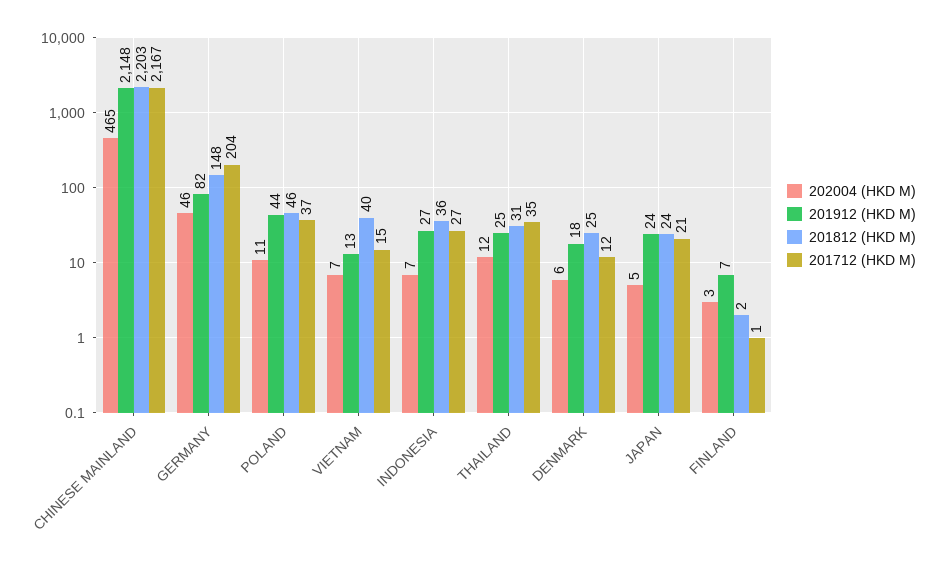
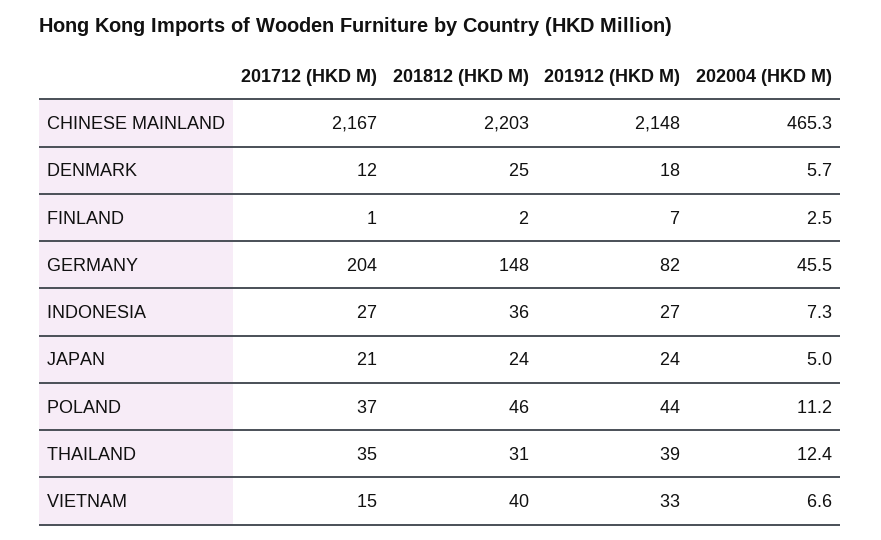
201912 (HKD M), VIETNAM: 13 -> 33
201912 (HKD M), THAILAND: 25 -> 39

